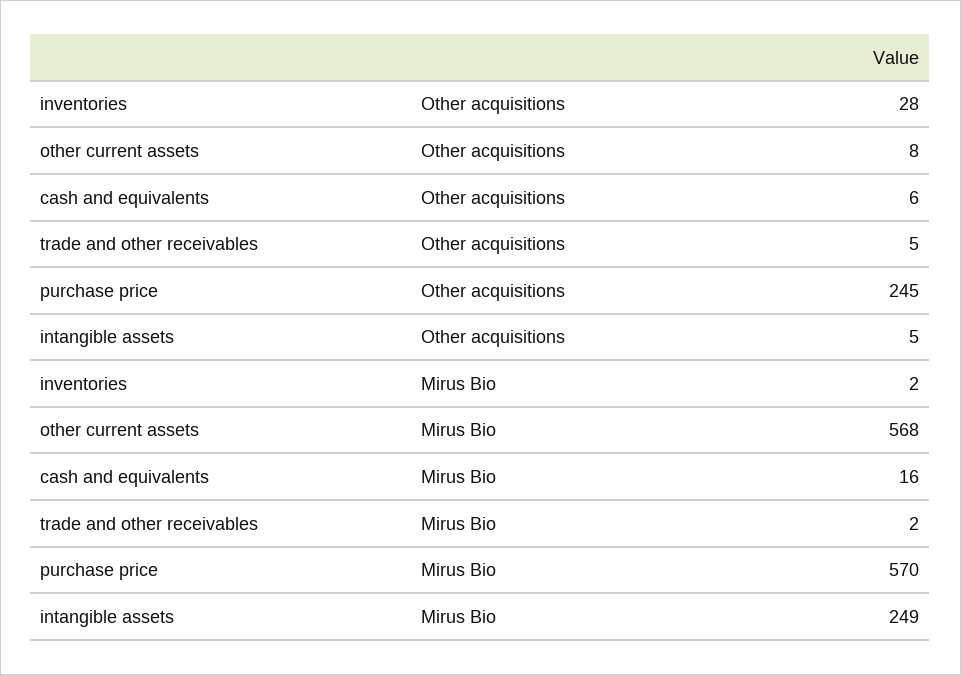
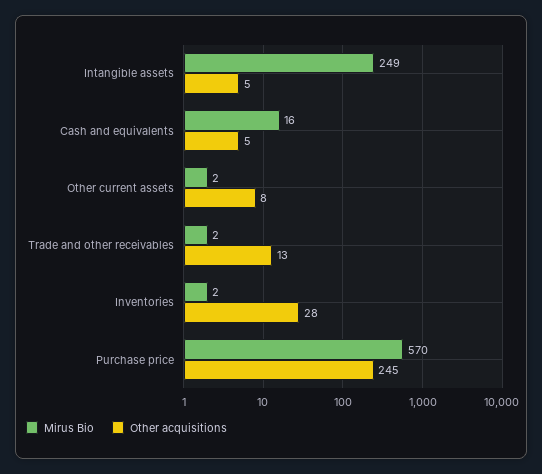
Other acquisitions, cash and equivalents: 6 -> 5
Other acquisitions, trade and other receivables: 5 -> 13
Mirus Bio, other current assets: 568 -> 2

